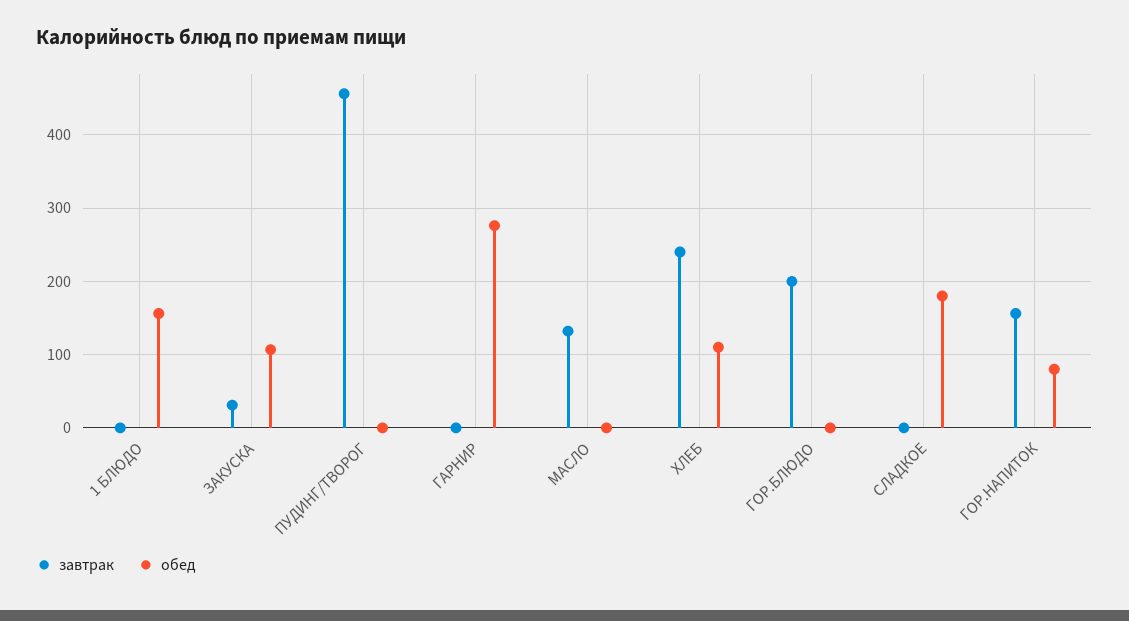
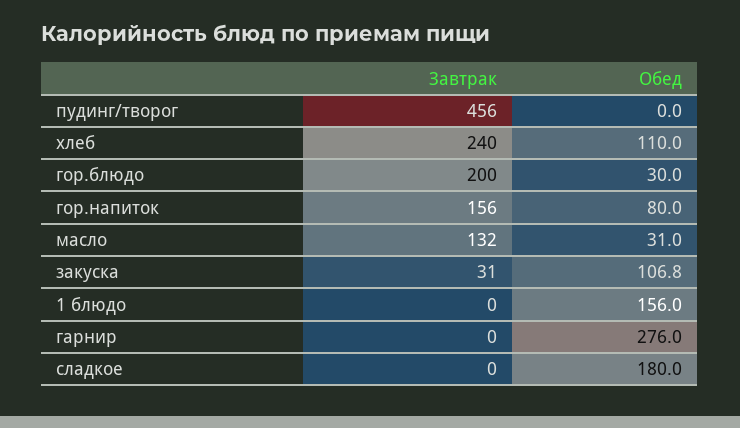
обед, МАСЛО: 0 -> 31
обед, ГОР.БЛЮДО: 0 -> 30

